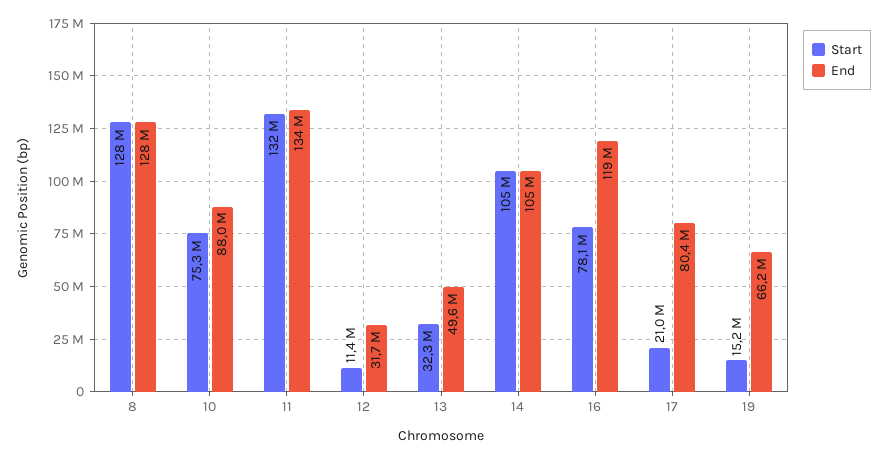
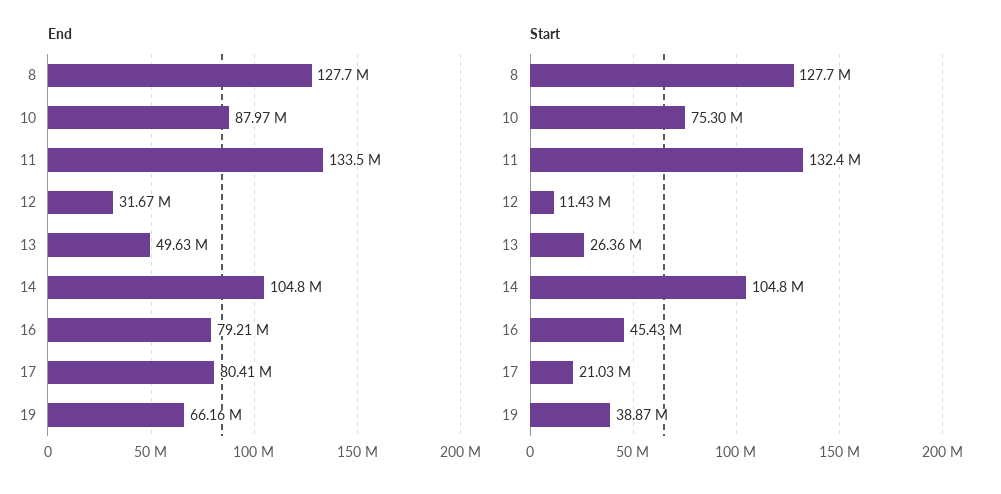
Start, 13: 32300000 -> 26360000
Start, 16: 78100000 -> 45430000
End, 16: 119000000 -> 79210000
Start, 19: 15200000 -> 38870000

